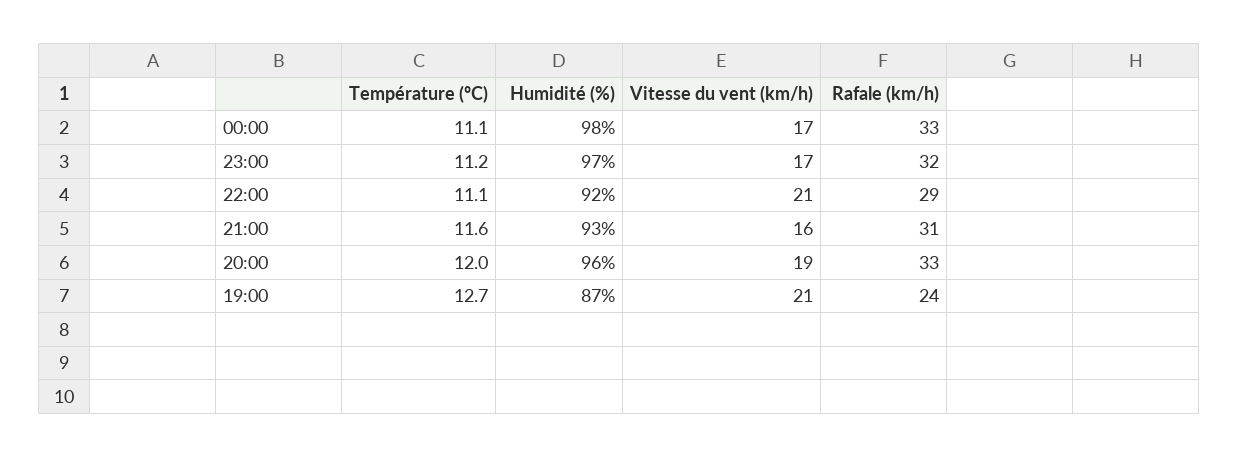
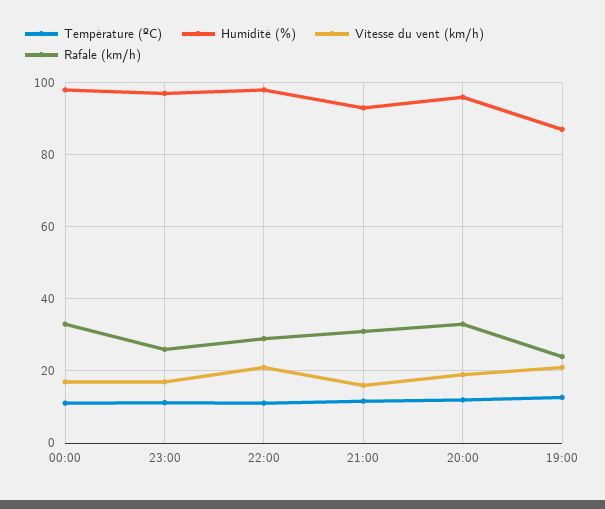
Rafale (km/h), 23:00: 32 -> 26
Humidité (%), 22:00: 92 -> 98

